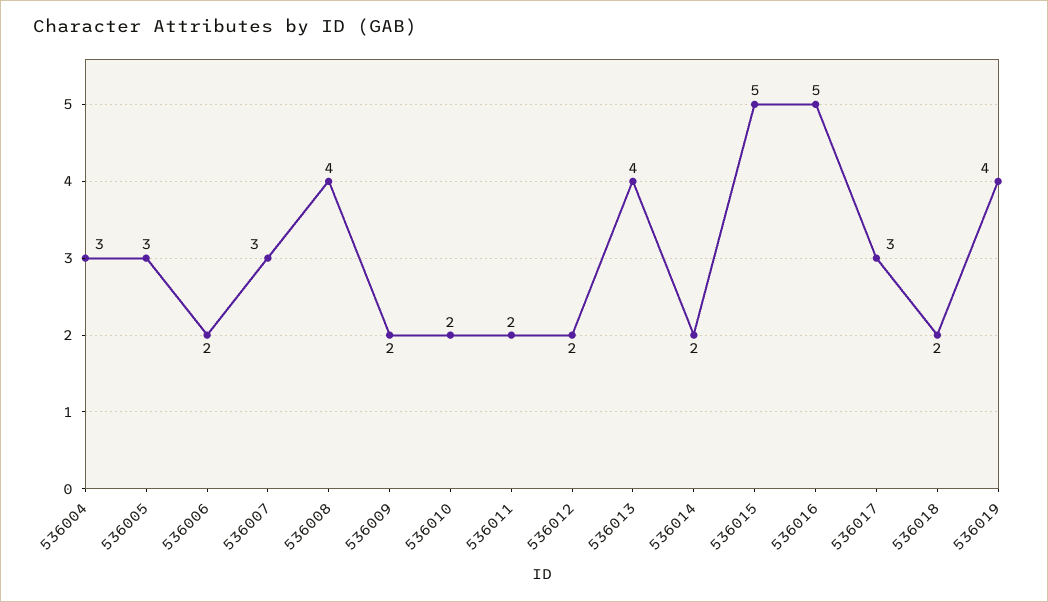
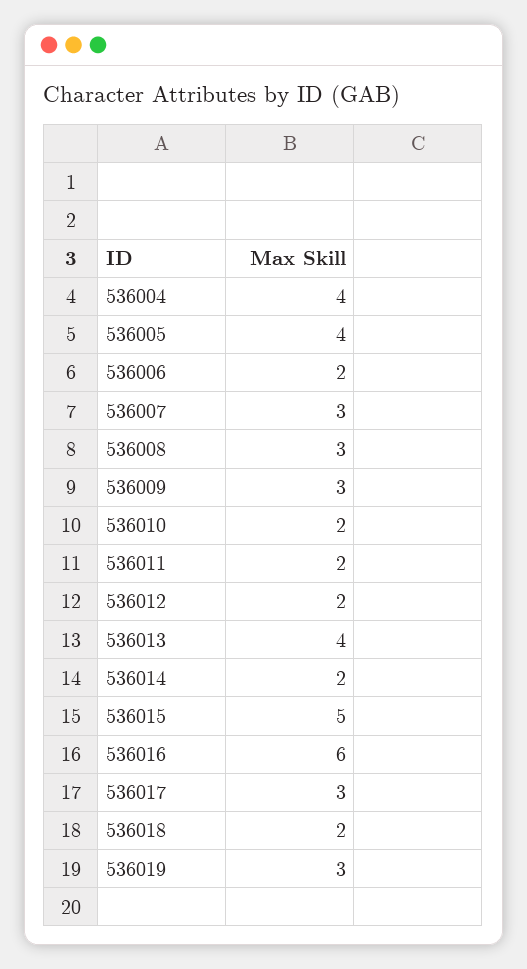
536004: 3 -> 4
536005: 3 -> 4
536008: 4 -> 3
536009: 2 -> 3
536016: 5 -> 6
536019: 4 -> 3

